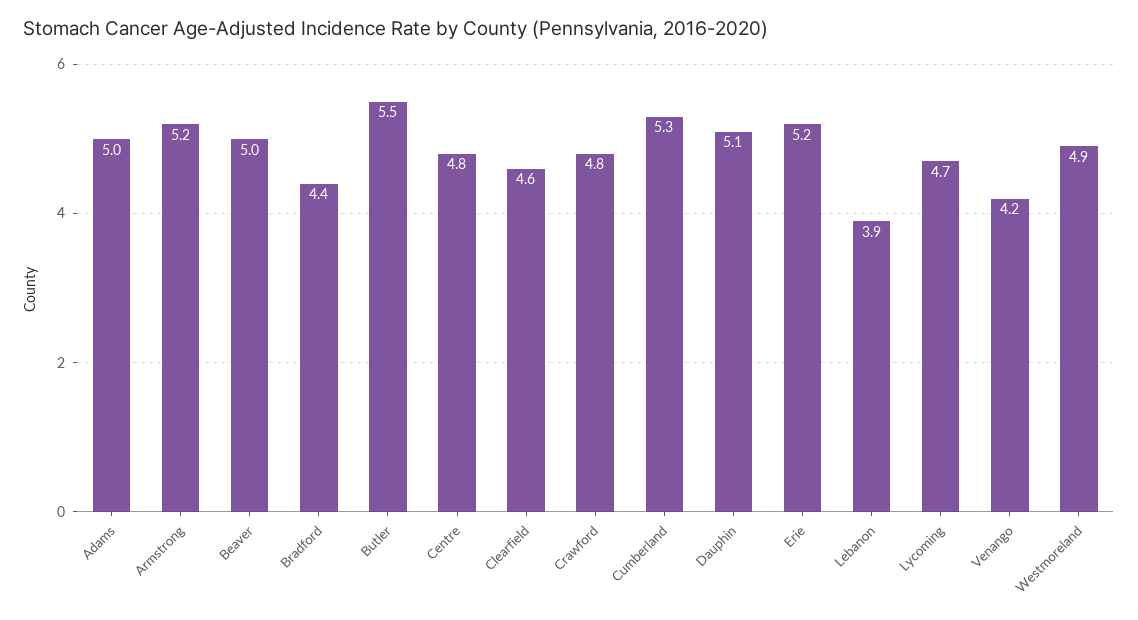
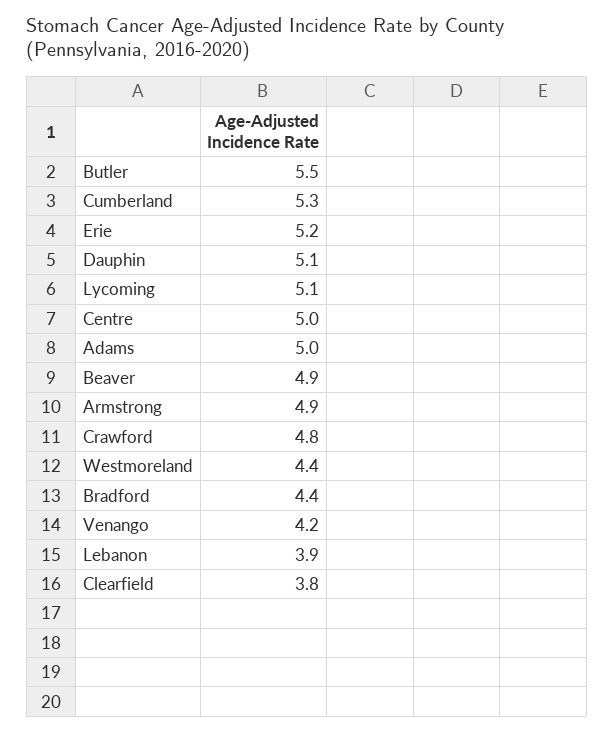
Armstrong: 5.2 -> 4.9
Beaver: 5 -> 4.9
Centre: 4.8 -> 5
Clearfield: 4.6 -> 3.8
Lycoming: 4.7 -> 5.1
Westmoreland: 4.9 -> 4.4

